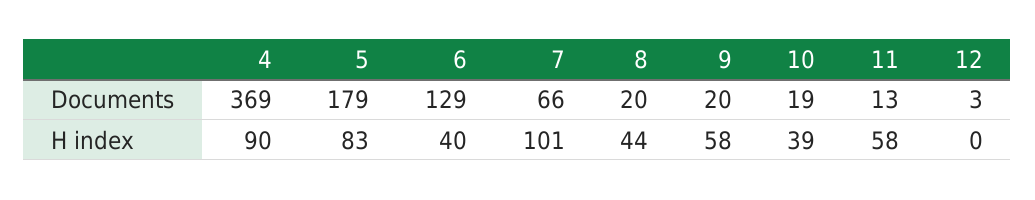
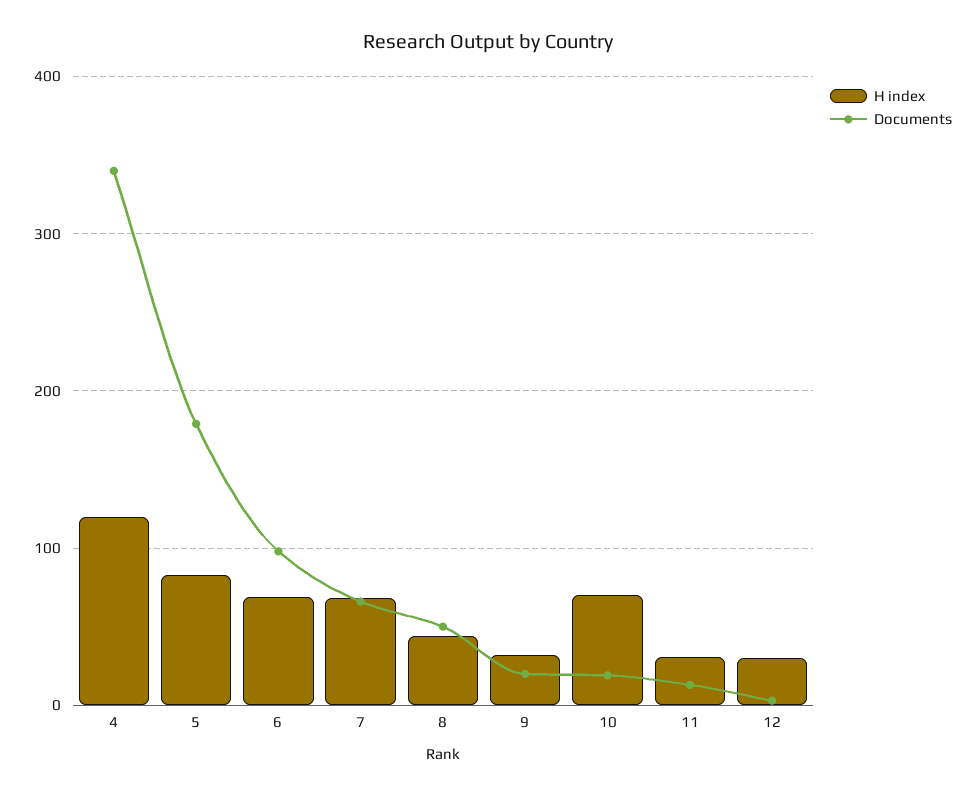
Documents, 4: 369 -> 340
Documents, 6: 129 -> 100
Documents, 8: 20 -> 50
H index, 4: 90 -> 120
H index, 6: 40 -> 70
H index, 7: 101 -> 70
H index, 9: 58 -> 30
H index, 10: 39 -> 70
H index, 11: 58 -> 30
H index, 12: 0 -> 30

